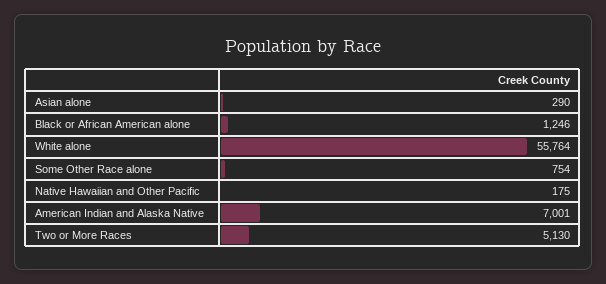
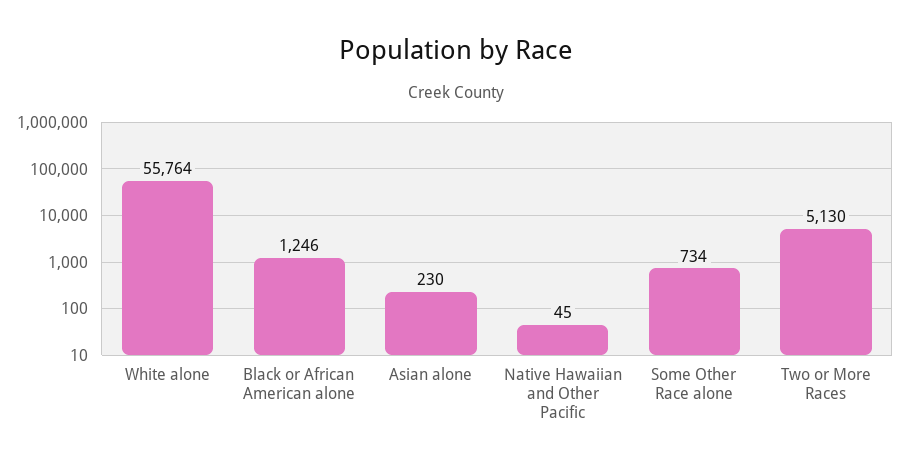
Asian alone: 290 -> 230
Some Other Race alone: 754 -> 734
Native Hawaiian and Other Pacific: 175 -> 45
American Indian and Alaska Native: 7001 -> none

